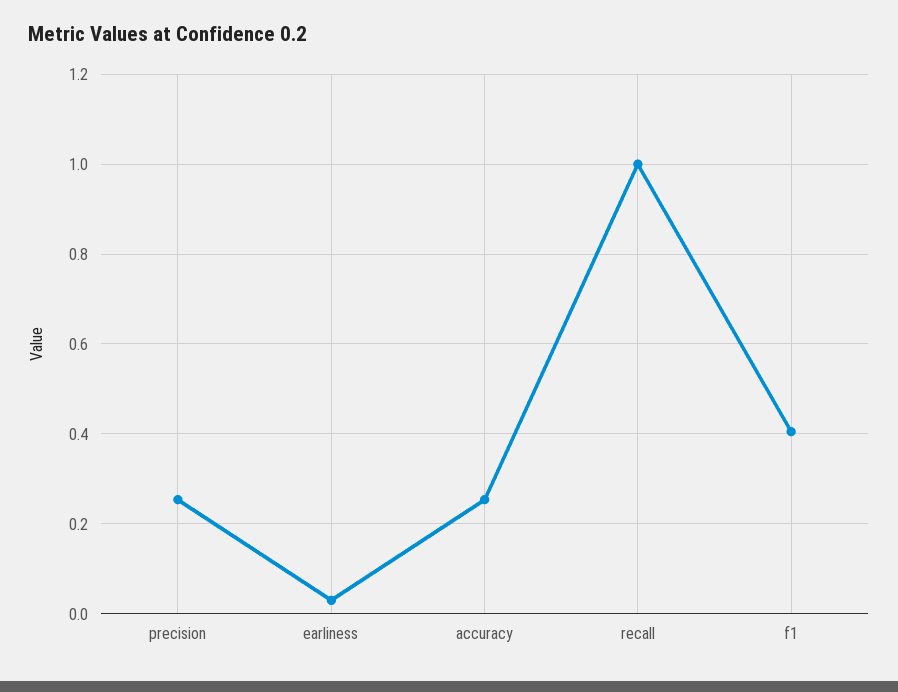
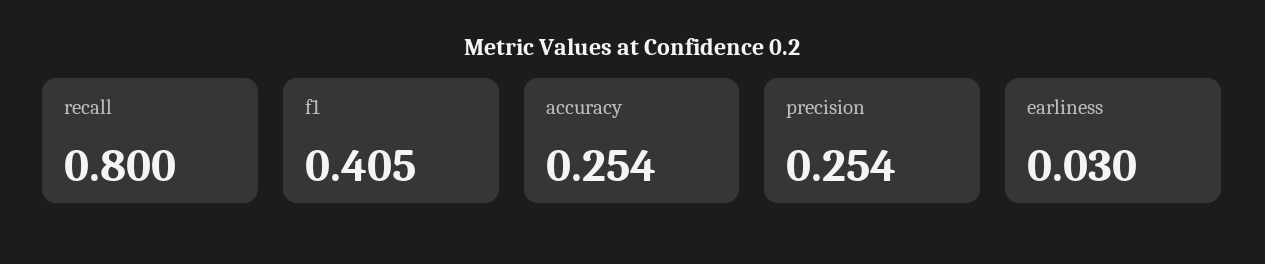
recall: 1 -> 0.8

